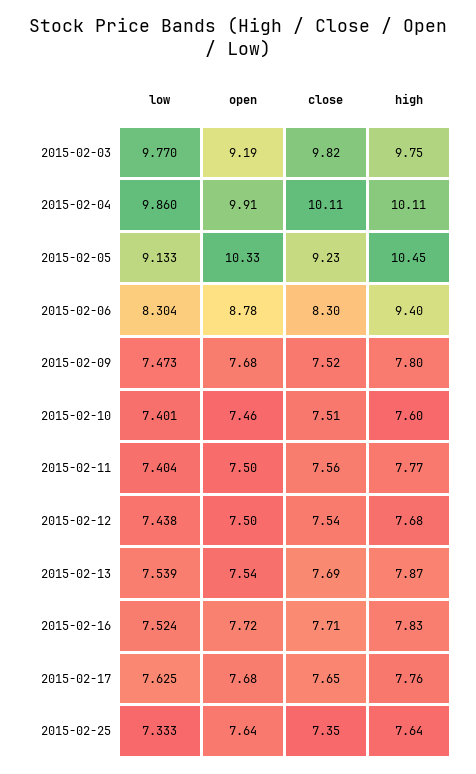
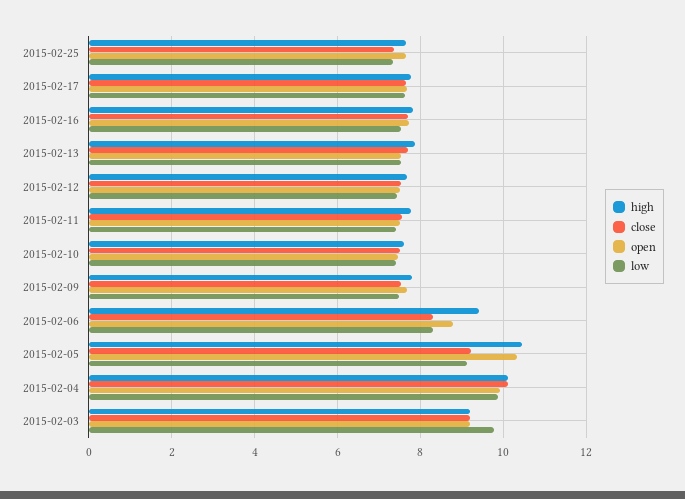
close, 2015-02-03: 9.82 -> 9.2
high, 2015-02-03: 9.75 -> 9.2

